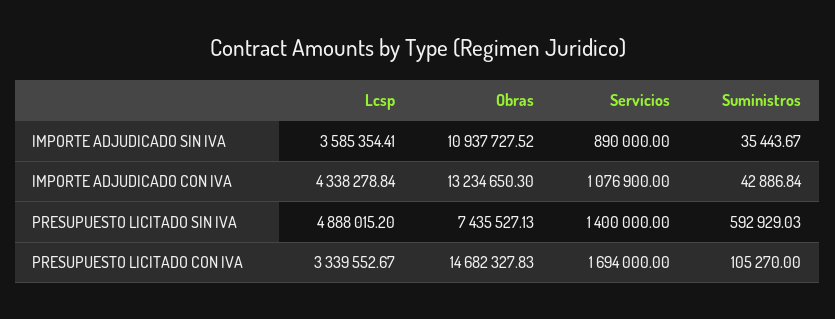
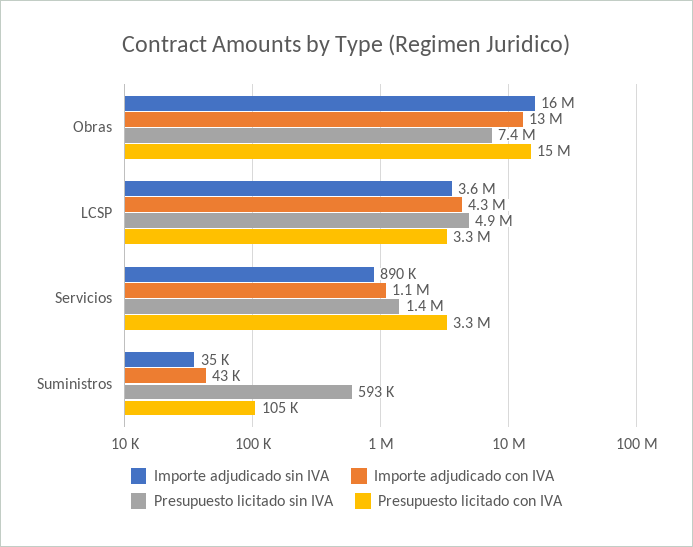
IMPORTE ADJUDICADO SIN IVA, Obras: 10937727.52 -> 16000000
PRESUPUESTO LICITADO CON IVA, Servicios: 1694000 -> 3300000

